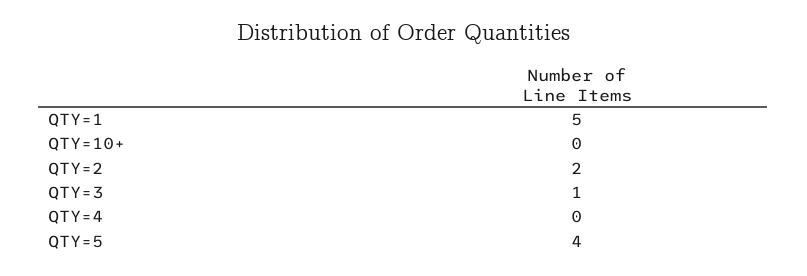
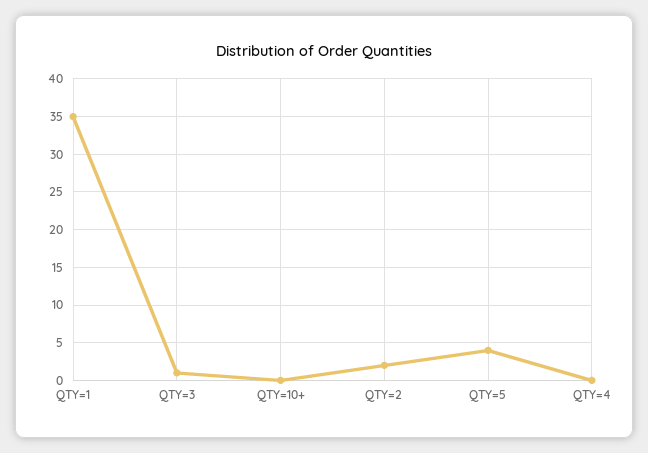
QTY=1: 5 -> 35

